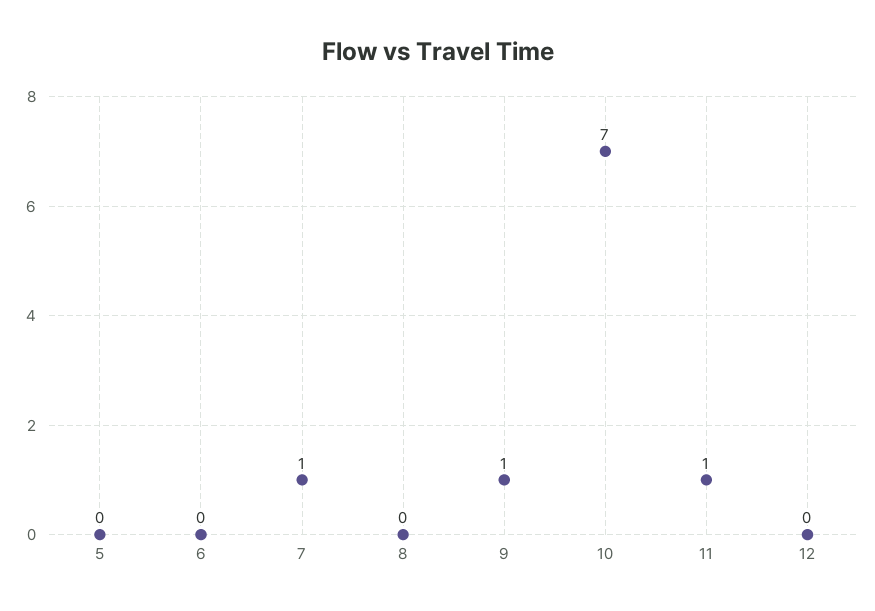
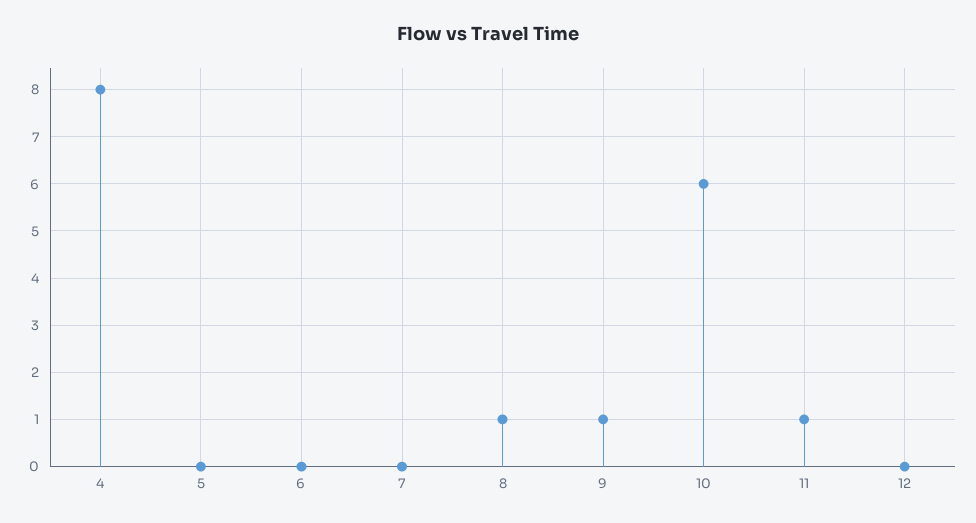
7: 1 -> 0
8: 0 -> 1
10: 7 -> 6
4: none -> 8

